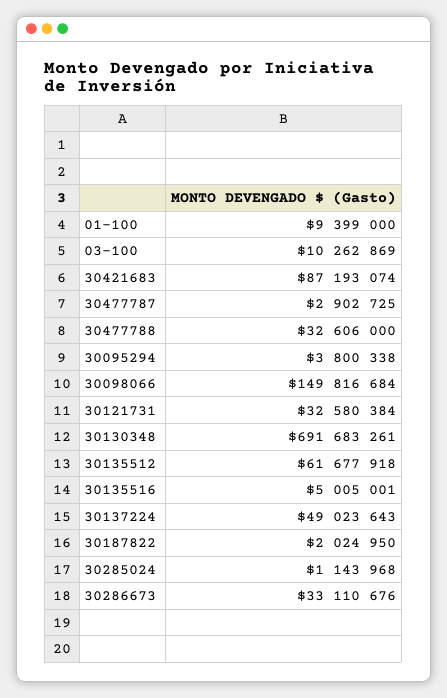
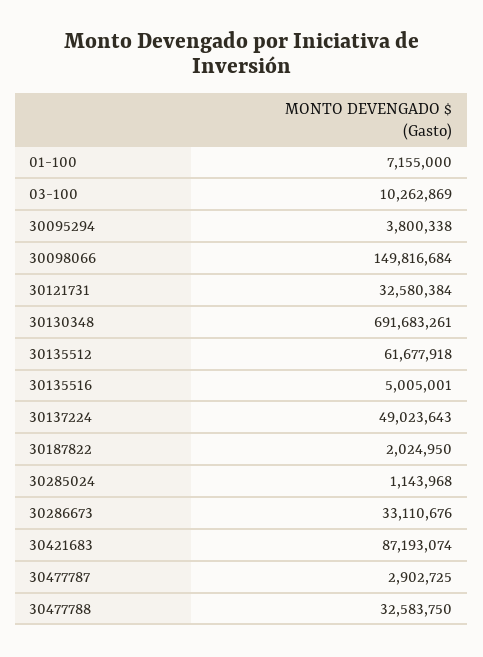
01-100: 9399000 -> 7155000
30477788: 32606000 -> 32583750

